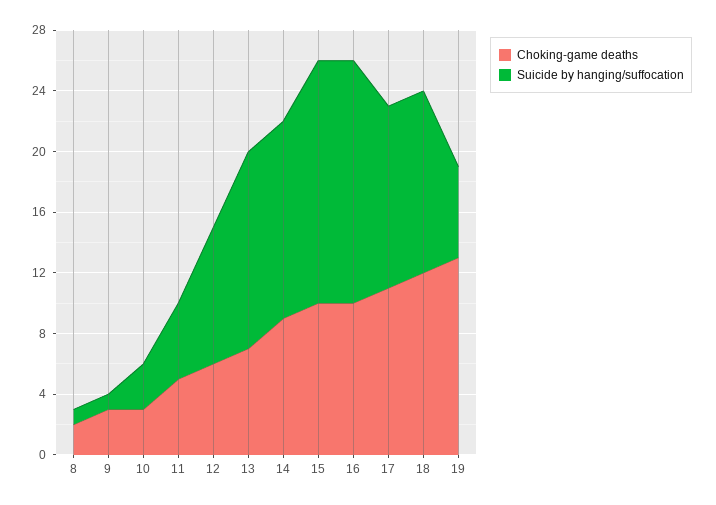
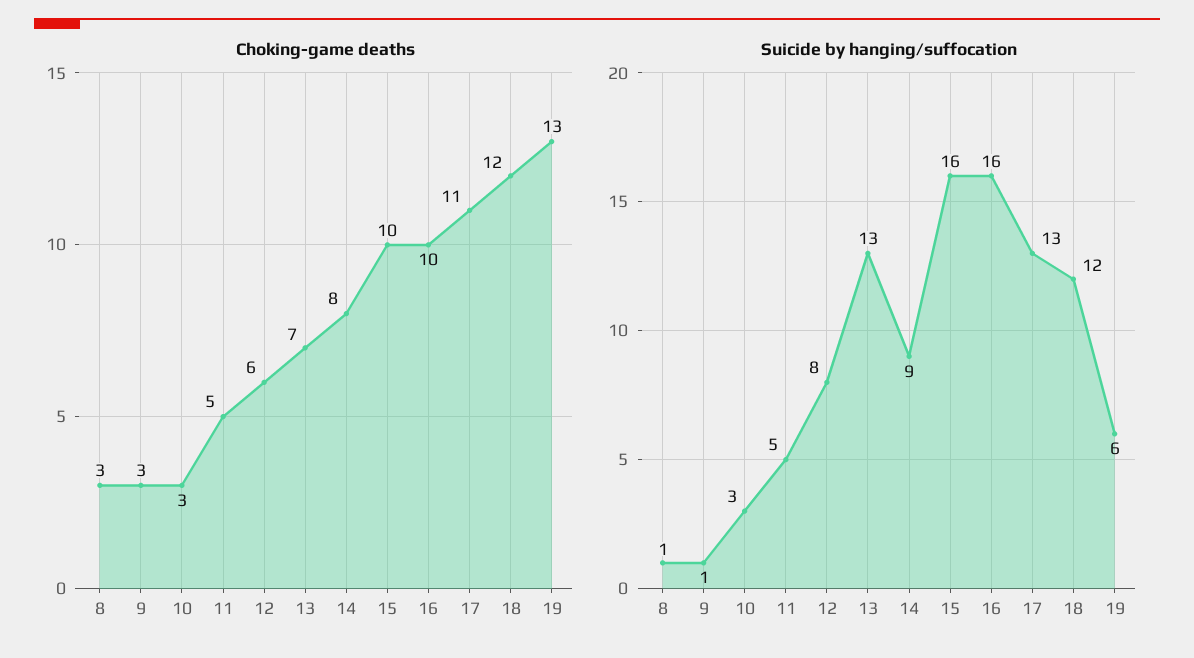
Choking-game deaths, 8: 2 -> 3
Suicide by hanging/suffocation, 12: 9 -> 8
Choking-game deaths, 14: 9 -> 8
Suicide by hanging/suffocation, 14: 13 -> 9
Suicide by hanging/suffocation, 17: 12 -> 13

